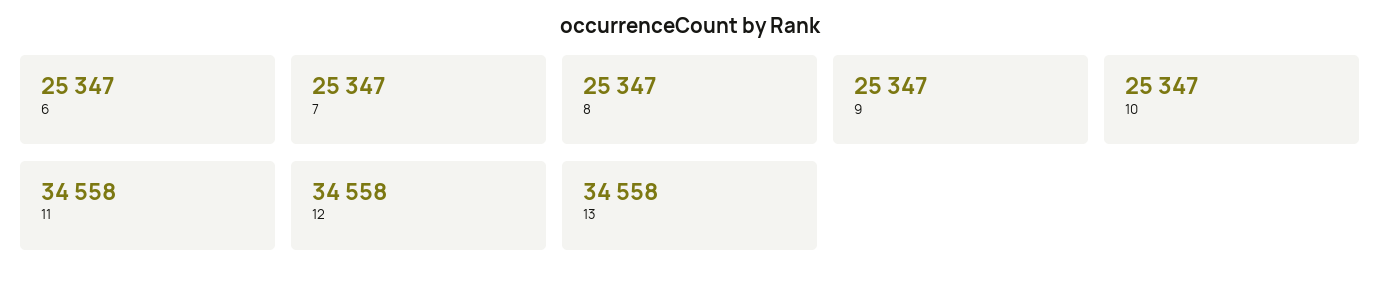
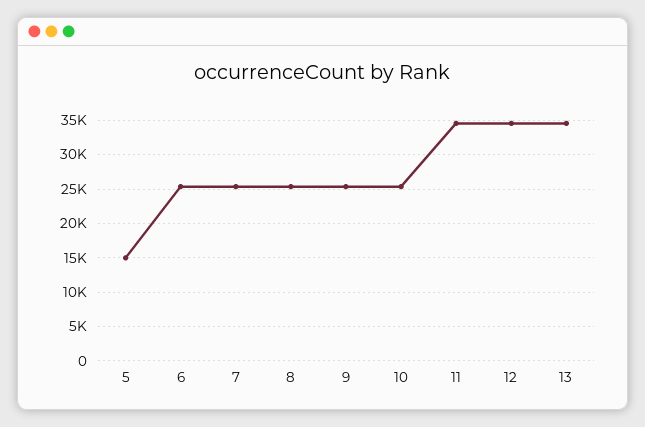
5: none -> 15000

